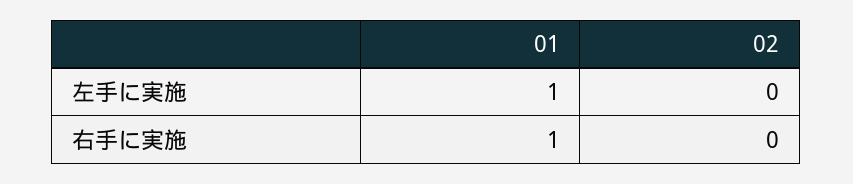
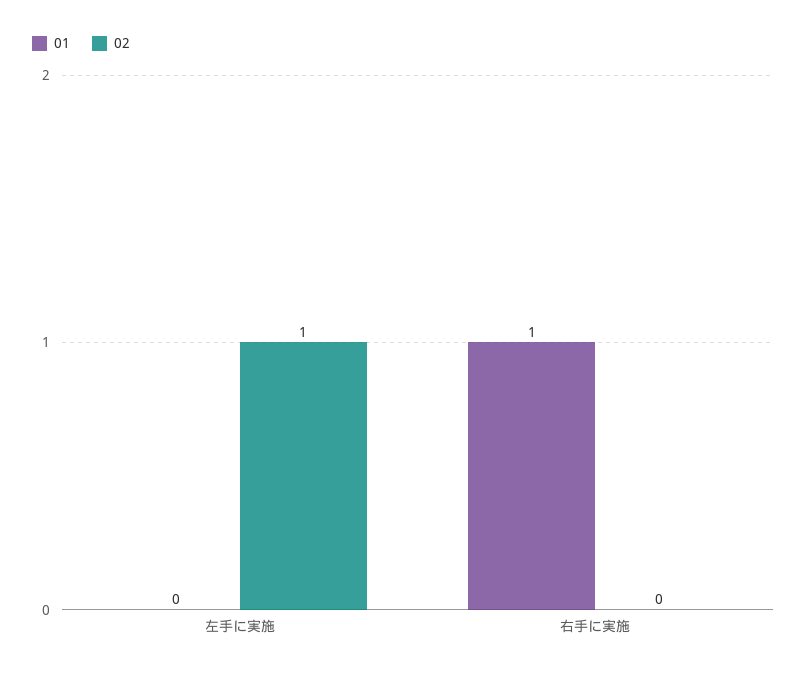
01, 左手に実施: 1 -> 0
02, 左手に実施: 0 -> 1

